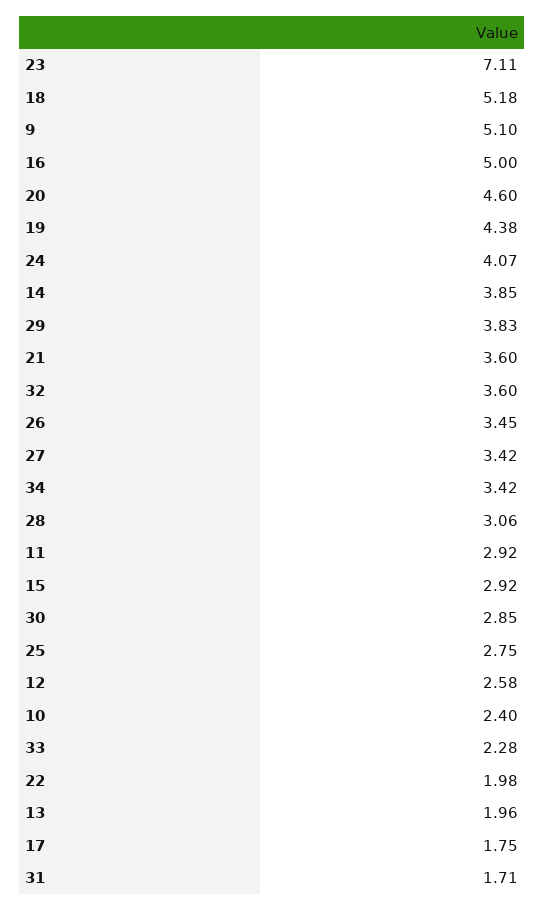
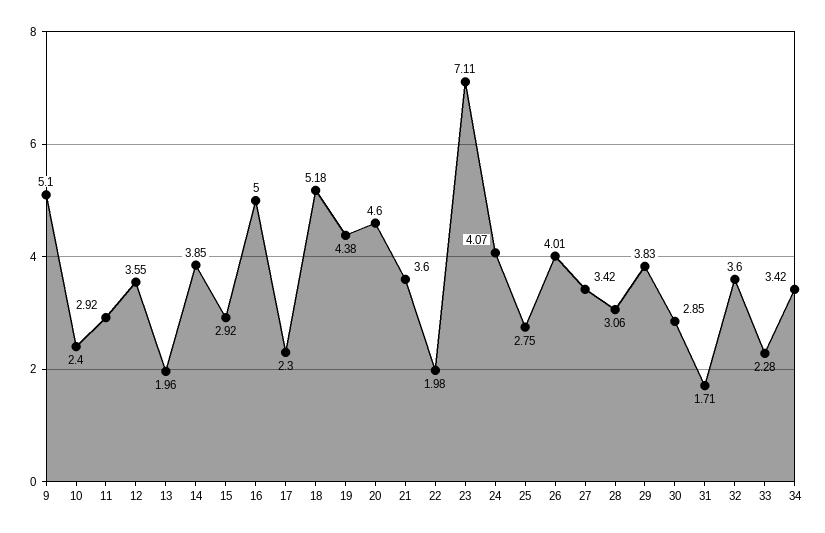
26: 3.45 -> 4.01
12: 2.58 -> 3.55
17: 1.75 -> 2.3

